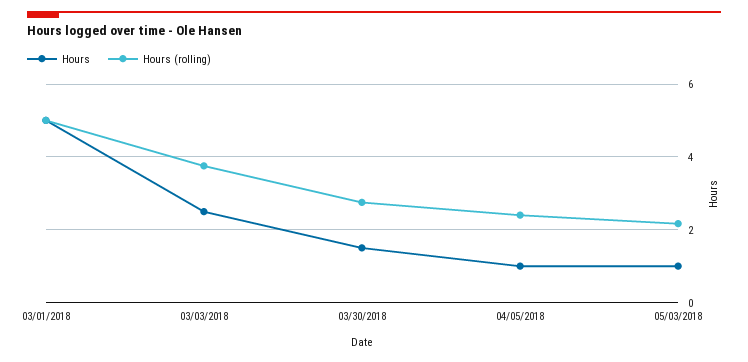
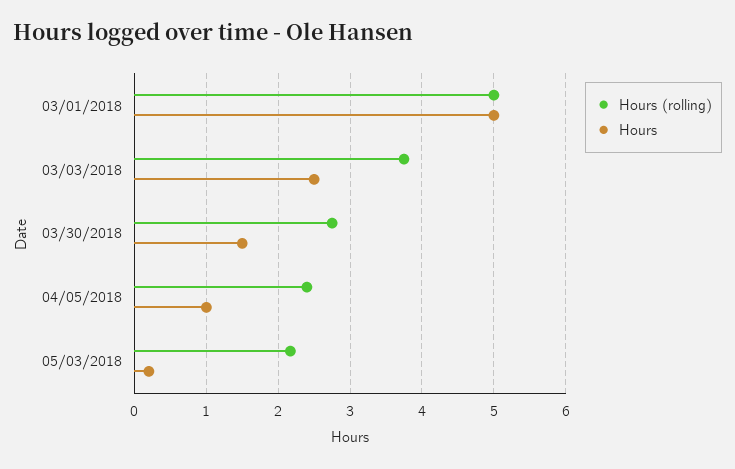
Hours, 05/03/2018: 1 -> 0.2

